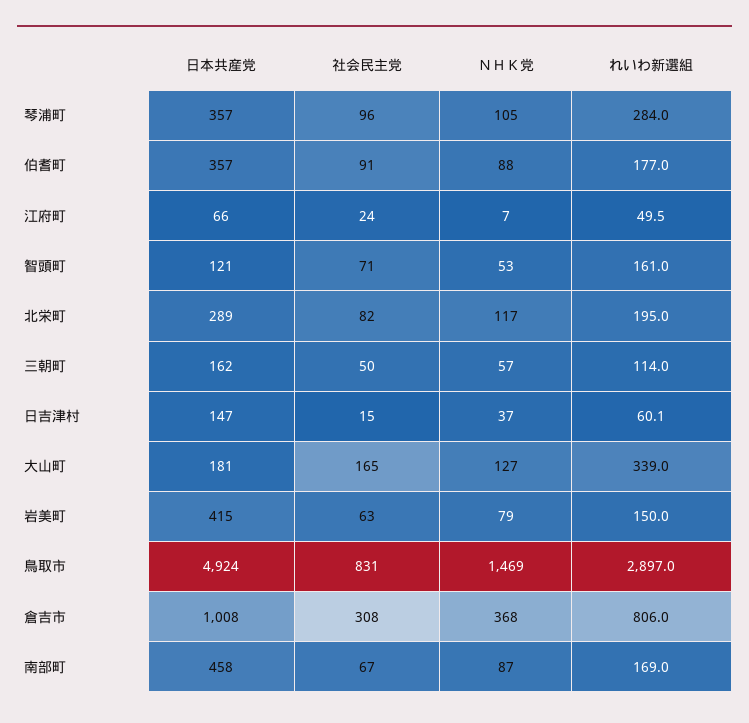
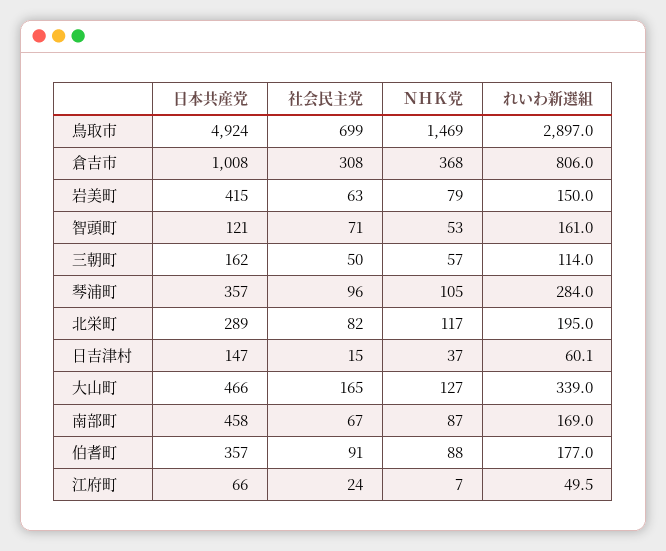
日本共産党, 大山町: 181 -> 466
社会民主党, 鳥取市: 831 -> 699

